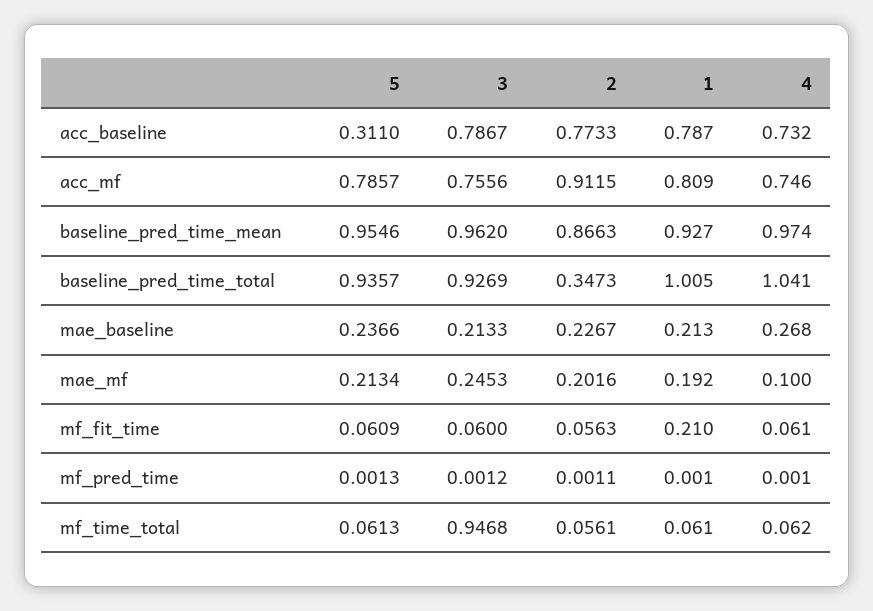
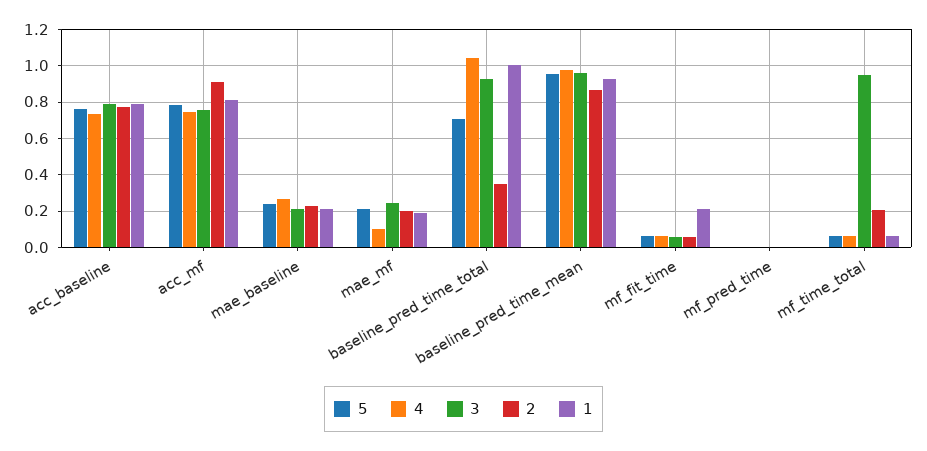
5, acc_baseline: 0.311 -> 0.75
5, baseline_pred_time_total: 0.9357 -> 0.7
2, mf_time_total: 0.0561 -> 0.2

